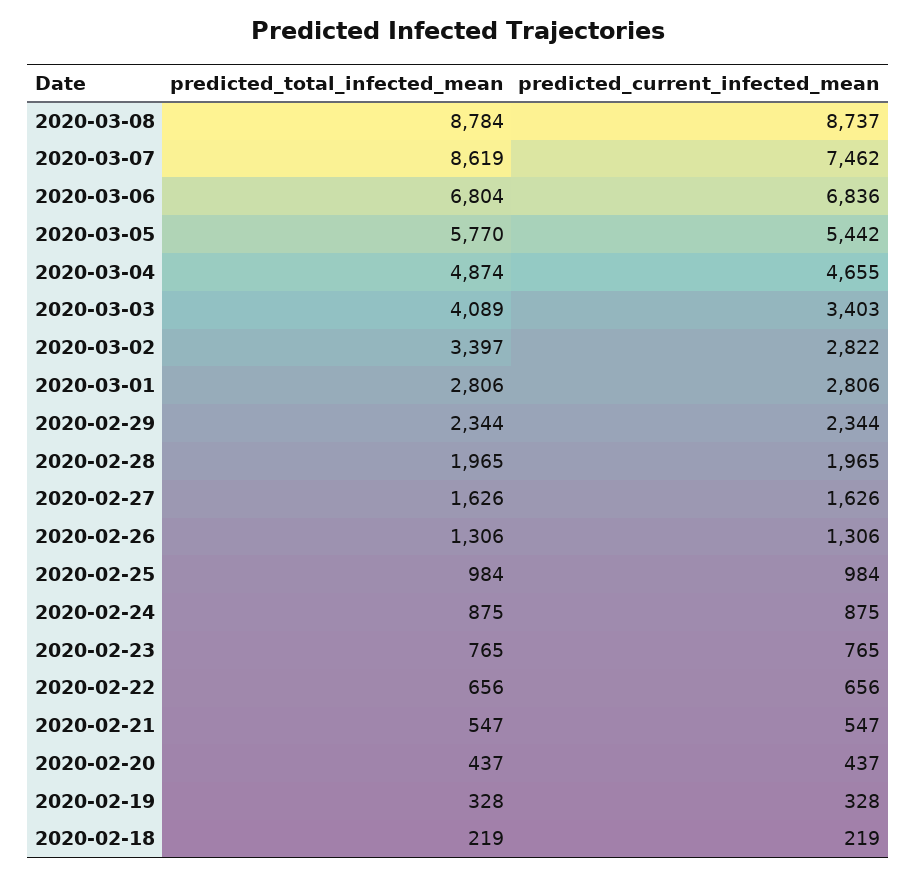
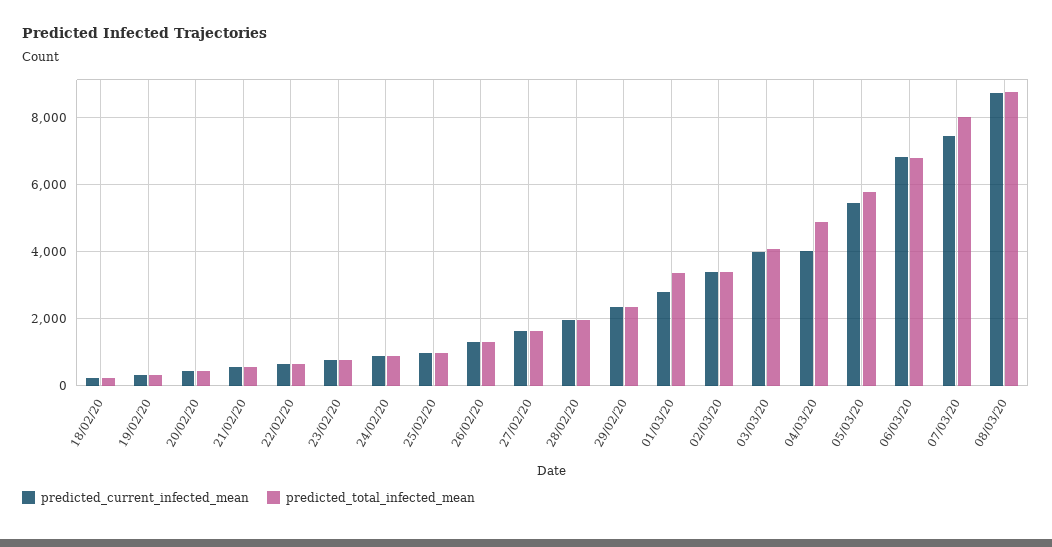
predicted_total_infected_mean, 2020-03-07: 8619 -> 8000
predicted_current_infected_mean, 2020-03-04: 4655 -> 4000
predicted_current_infected_mean, 2020-03-03: 3403 -> 4000
predicted_current_infected_mean, 2020-03-02: 2822 -> 3400
predicted_total_infected_mean, 2020-03-01: 2806 -> 3400

